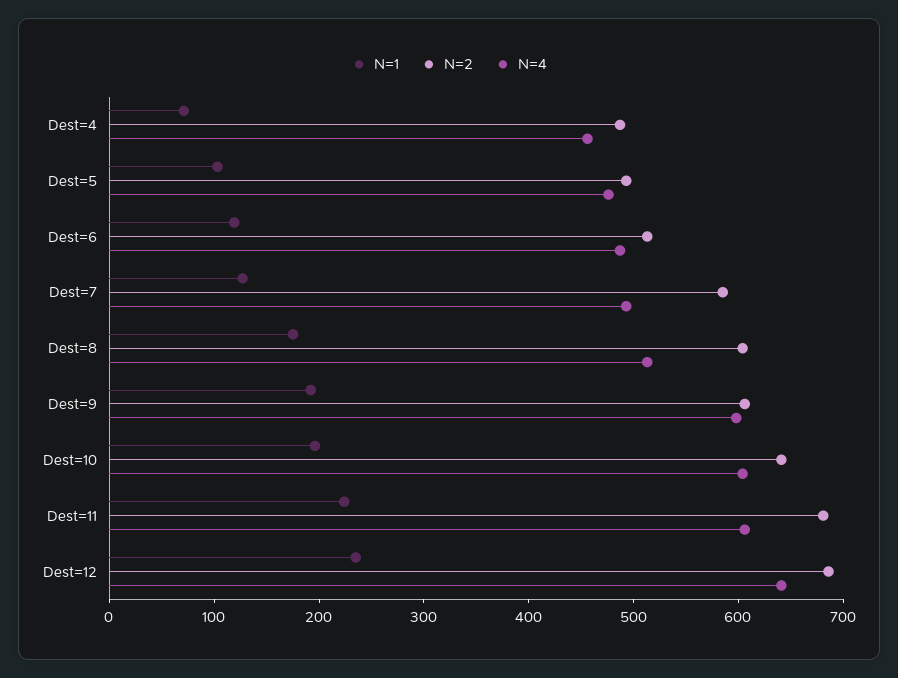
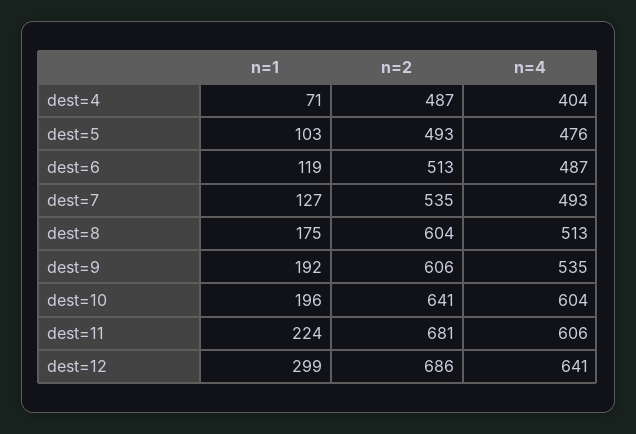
N=4, Dest=4: 460 -> 404
N=2, Dest=7: 580 -> 535
N=4, Dest=9: 600 -> 535
N=1, Dest=12: 240 -> 299

